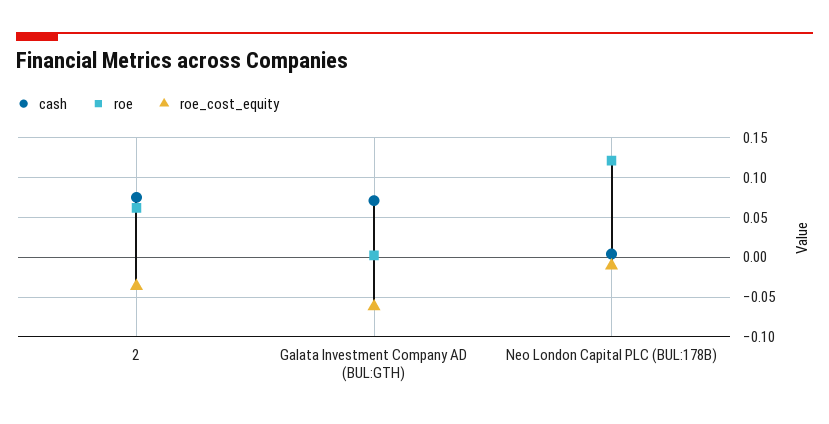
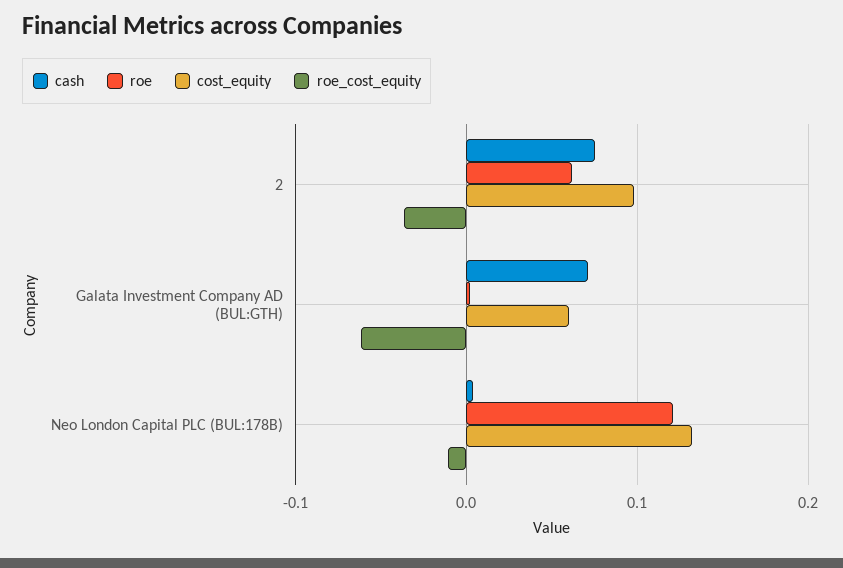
cost_equity, 2: none -> 0.1
cost_equity, Galata Investment Company AD (BUL:GTH): none -> 0.06
cost_equity, Neo London Capital PLC (BUL:178B): none -> 0.13

